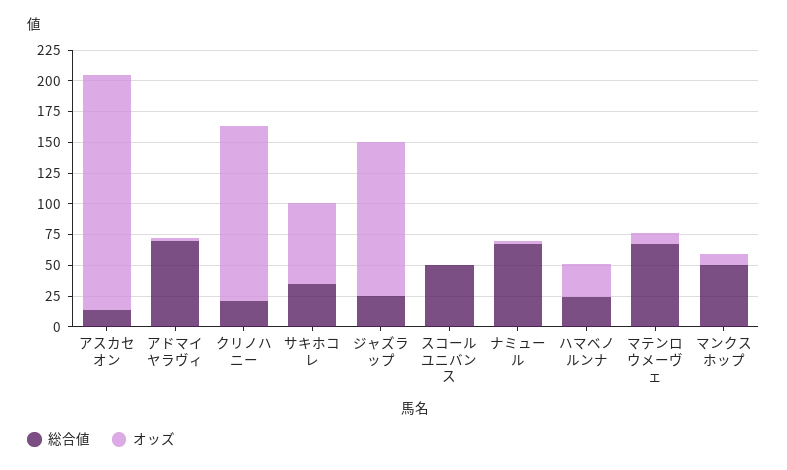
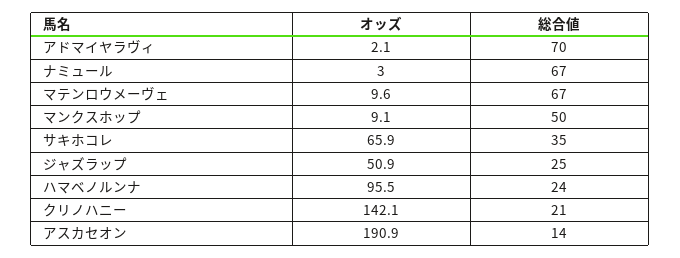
オッズ, ジャズラップ: 125 -> 50.9
総合値, スコールユニバンス: 50 -> none
オッズ, スコールユニバンス: 0 -> none
オッズ, ハマベノルンナ: 25 -> 95.5

